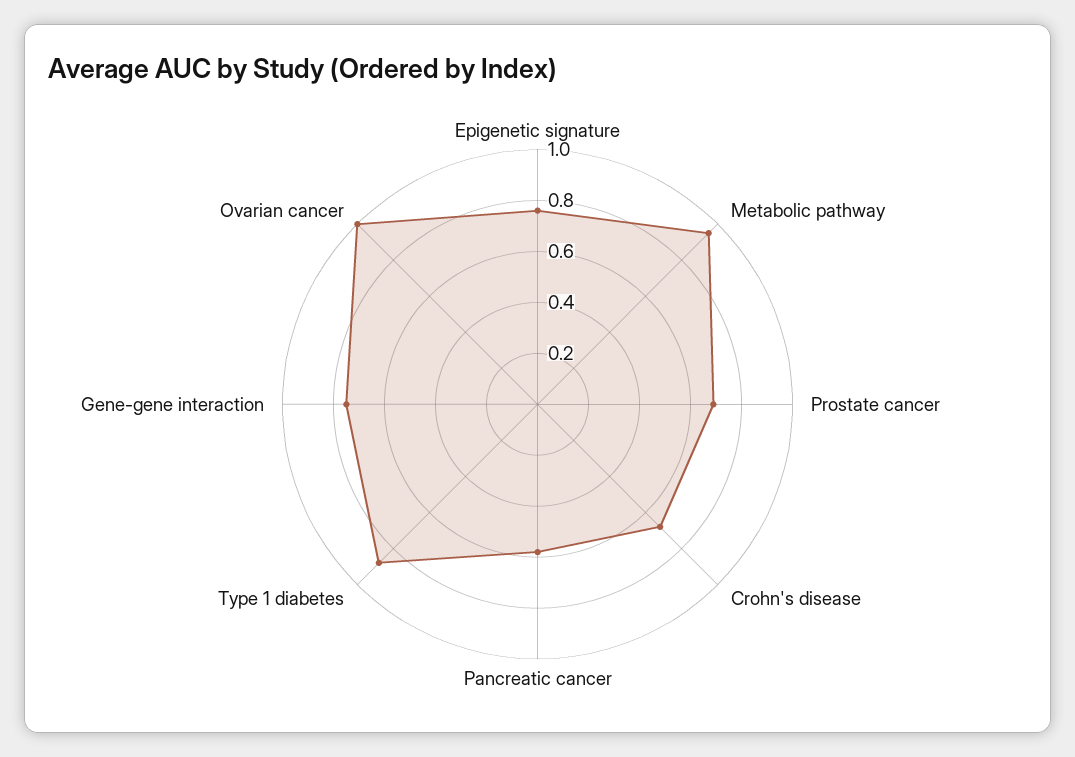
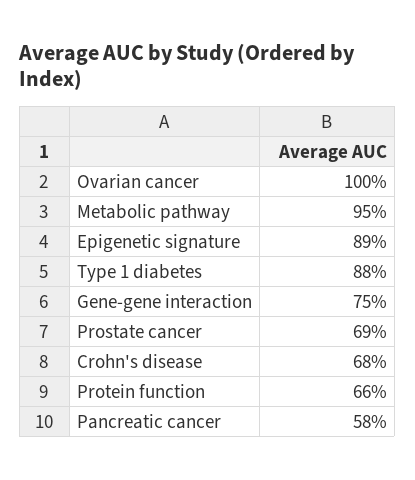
Epigenetic signature: 0.75 -> 0.89
Protein function: none -> 0.66

